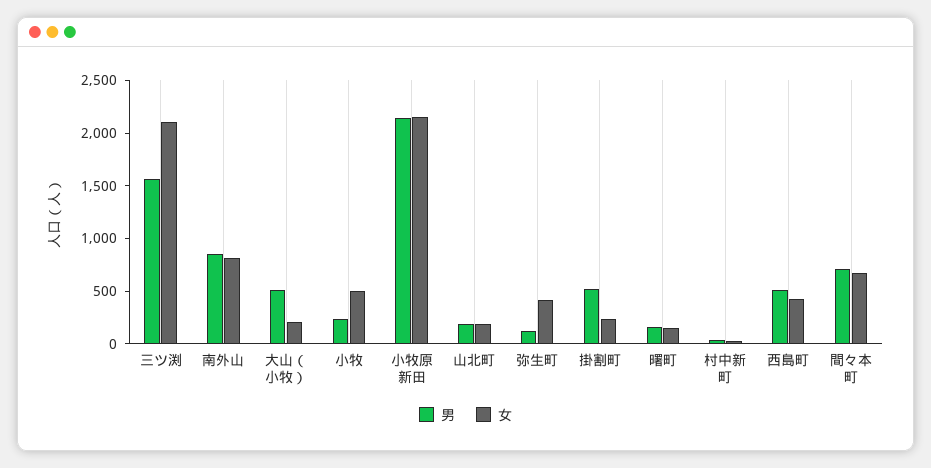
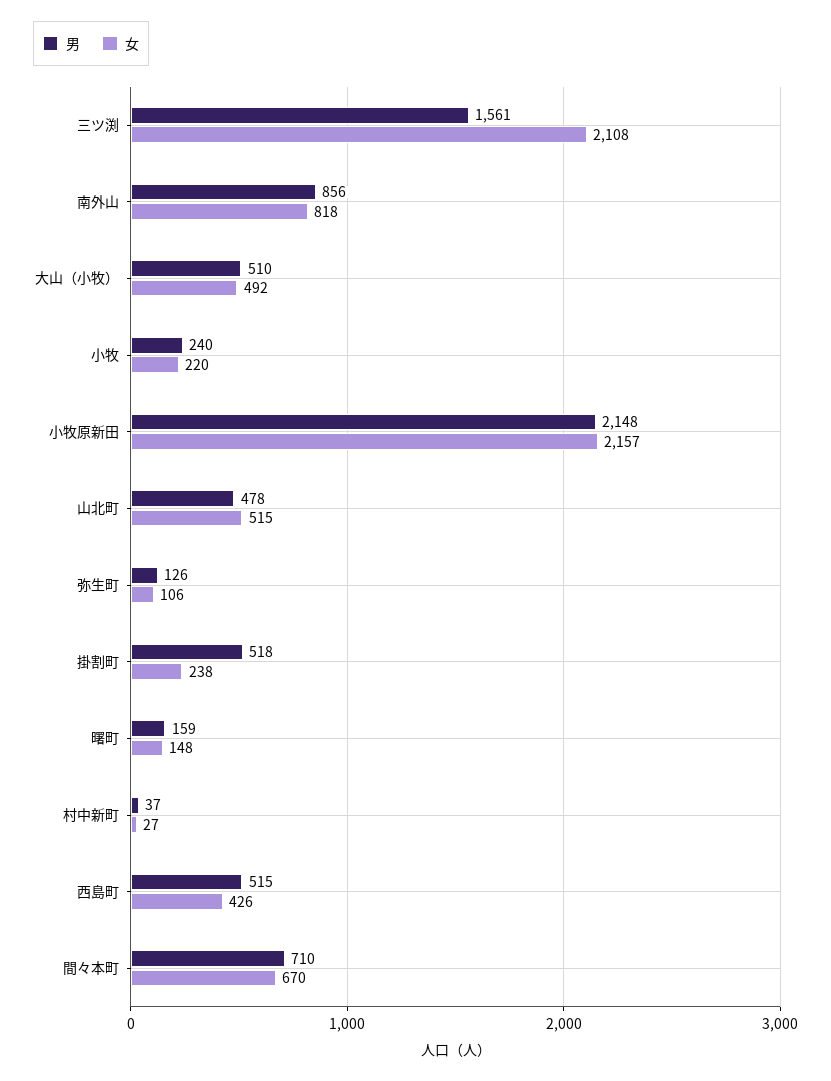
女, 大山（小牧）: 200 -> 492
女, 小牧: 500 -> 220
男, 山北町: 200 -> 478
女, 山北町: 200 -> 515
女, 弥生町: 400 -> 106

